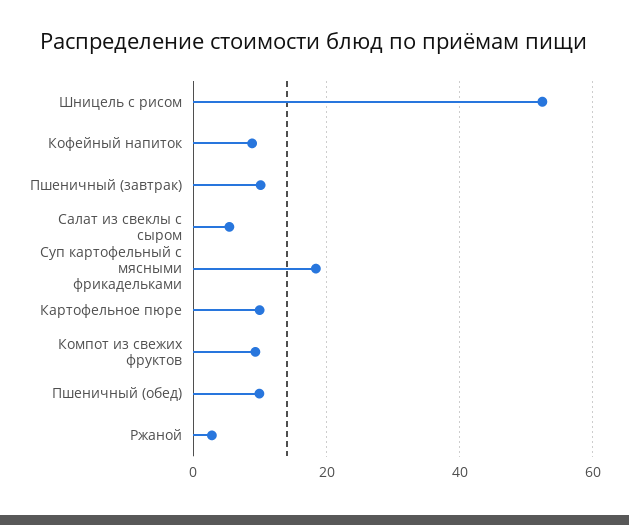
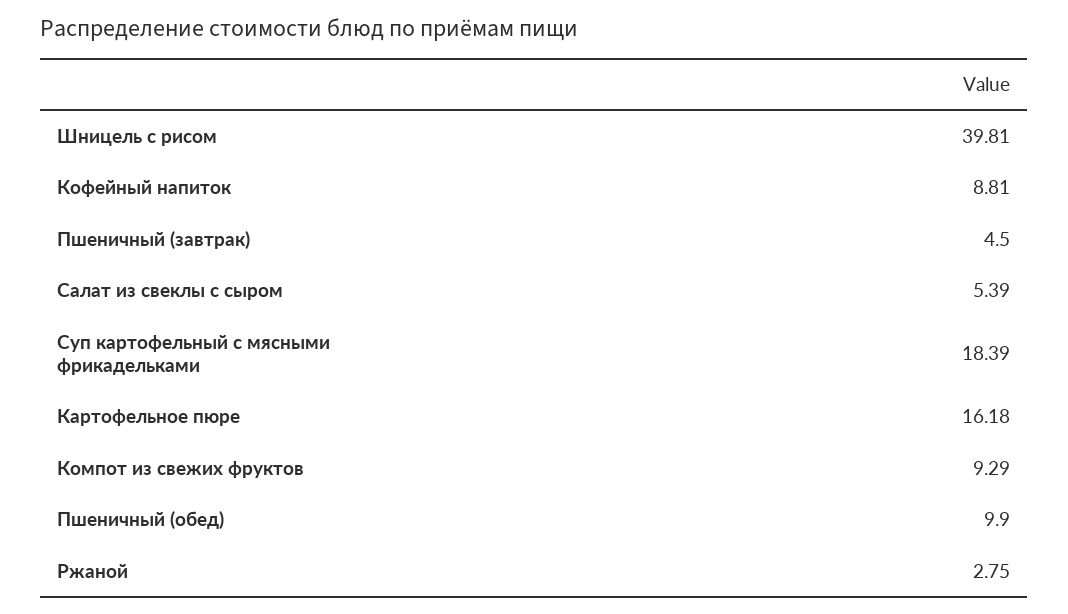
Шницель с рисом: 52 -> 39.81
Пшеничный (завтрак): 10 -> 4.5
Картофельное пюре: 10 -> 16.18

